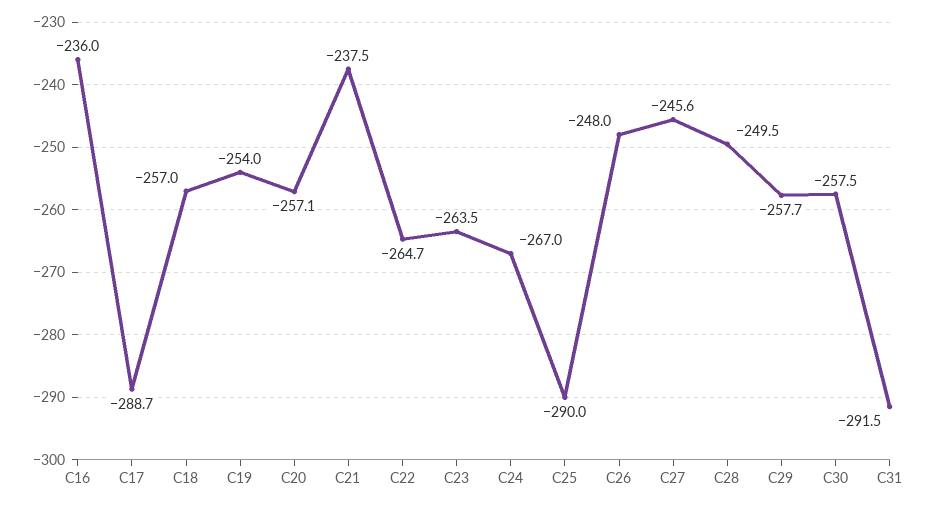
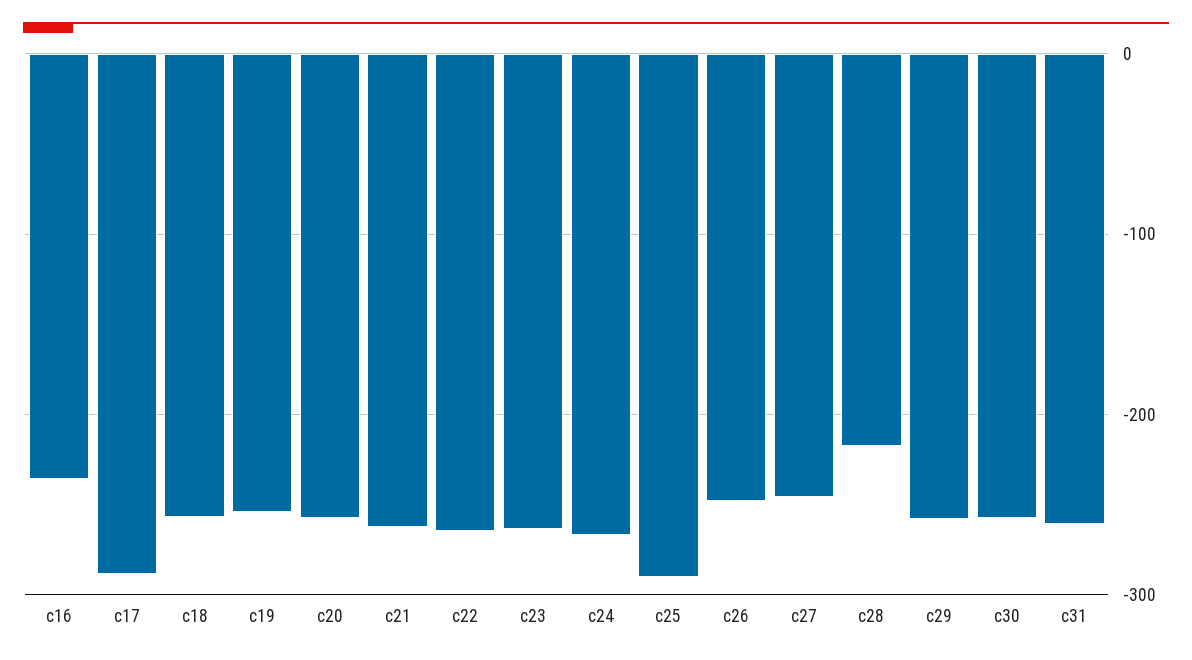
C21: -237.5 -> -260
C28: -249.5 -> -220
C31: -291.5 -> -260

